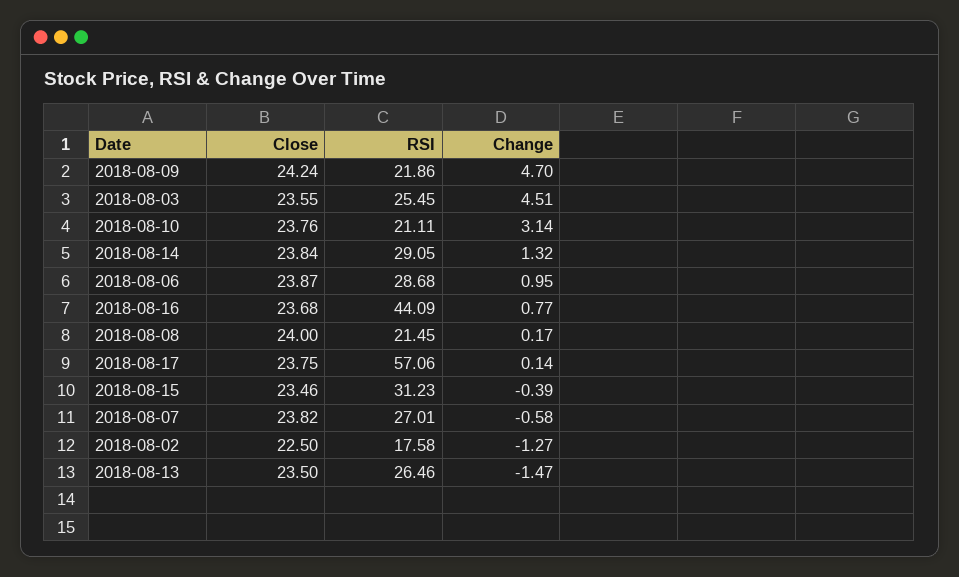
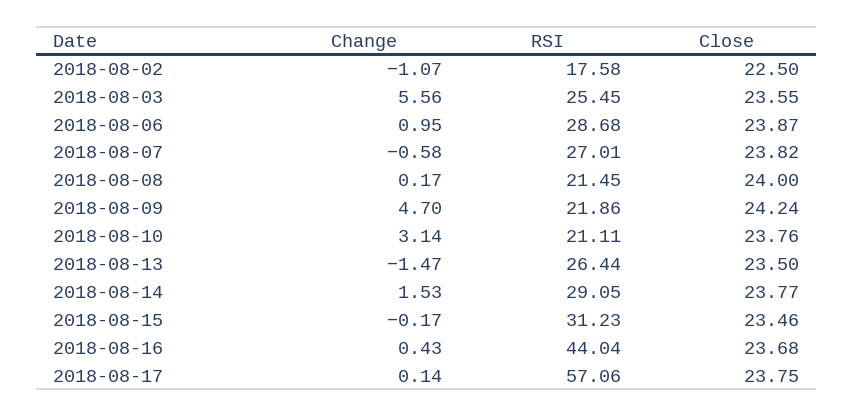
Change, 2018-08-03: 4.51 -> 5.56
Close, 2018-08-14: 23.84 -> 23.77
Change, 2018-08-14: 1.32 -> 1.53
RSI, 2018-08-16: 44.09 -> 44.04
Change, 2018-08-16: 0.77 -> 0.43
Change, 2018-08-15: -0.39 -> -0.17
Change, 2018-08-02: -1.27 -> -1.07
RSI, 2018-08-13: 26.46 -> 26.44

